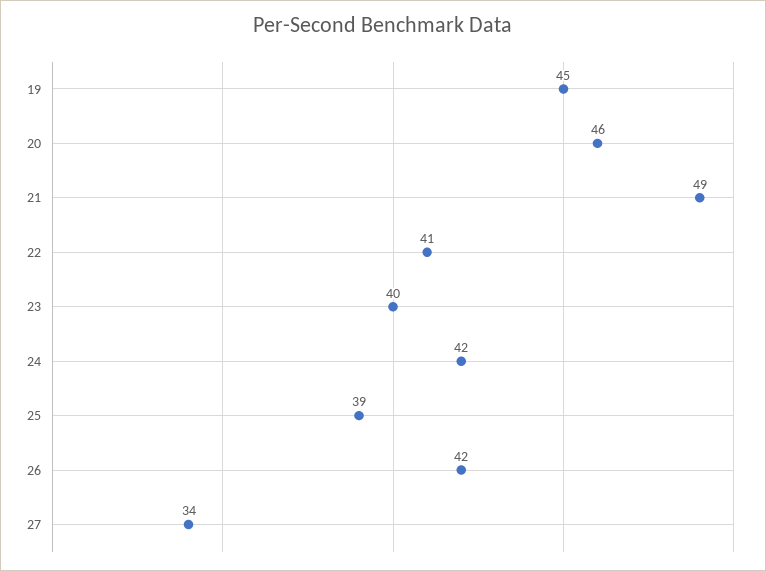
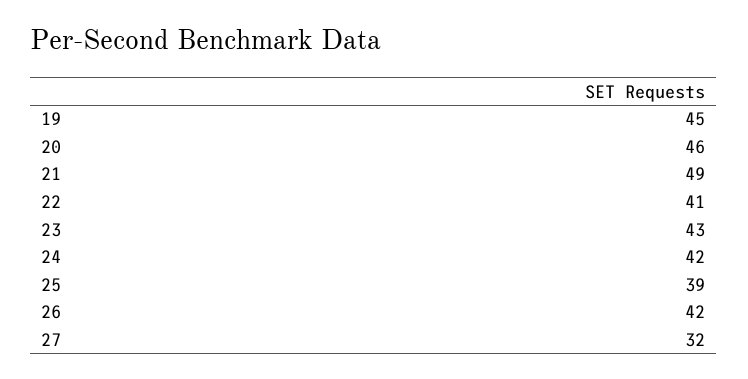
23: 40 -> 43
27: 34 -> 32

